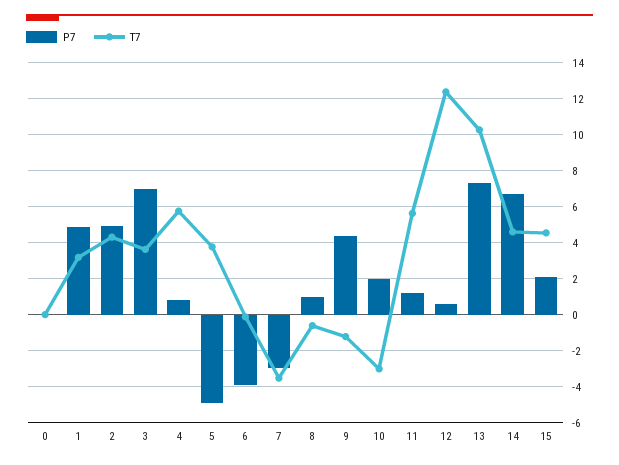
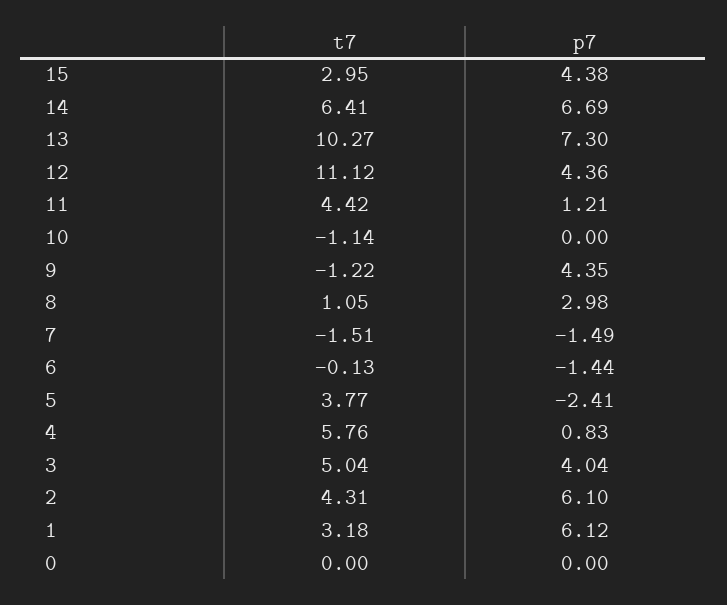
P7, 1: 5 -> 6.12
P7, 2: 5 -> 6.1
P7, 3: 7 -> 4.04
T7, 3: 3.5 -> 5.04
P7, 5: -5 -> -2.41
P7, 6: -4 -> -1.44
P7, 7: -3 -> -1.49
T7, 7: -3.5 -> -1.51
P7, 8: 1 -> 2.98
T7, 8: -0.5 -> 1.05
P7, 10: 2 -> 0
T7, 10: -3 -> -1.14
T7, 11: 5.5 -> 4.42
P7, 12: 0.5 -> 4.36
T7, 12: 12.5 -> 11.12
T7, 14: 4.5 -> 6.41
P7, 15: 2 -> 4.38
T7, 15: 4.5 -> 2.95

